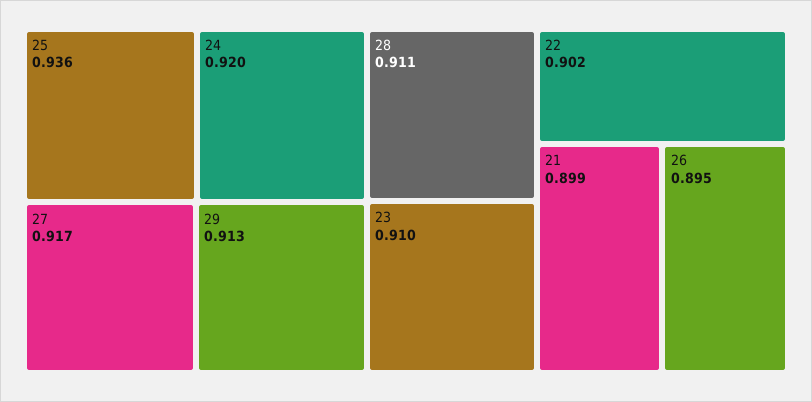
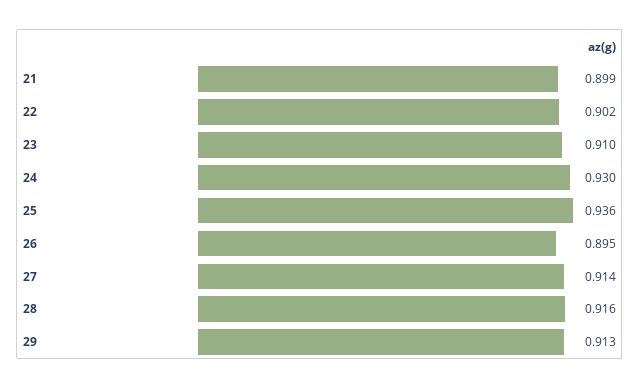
24: 0.92 -> 0.93
27: 0.917 -> 0.914
28: 0.911 -> 0.916

